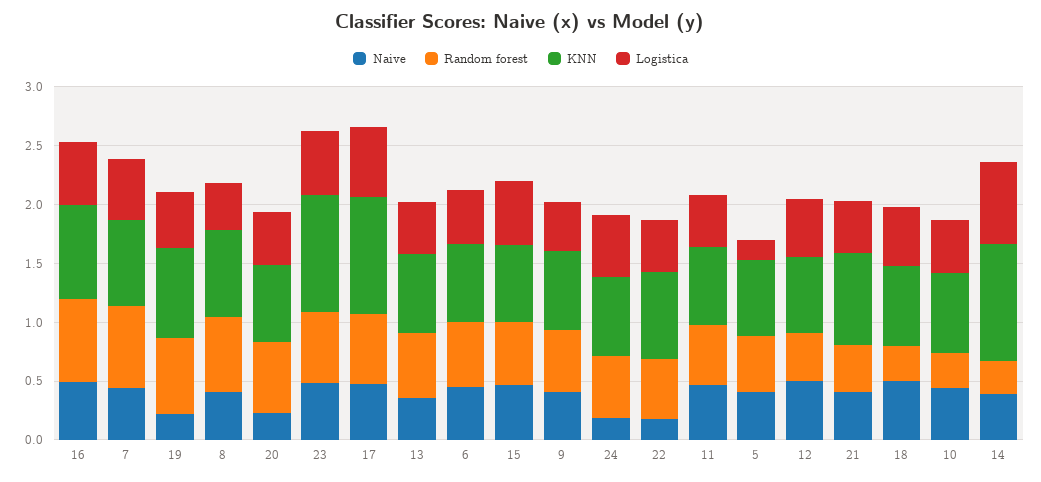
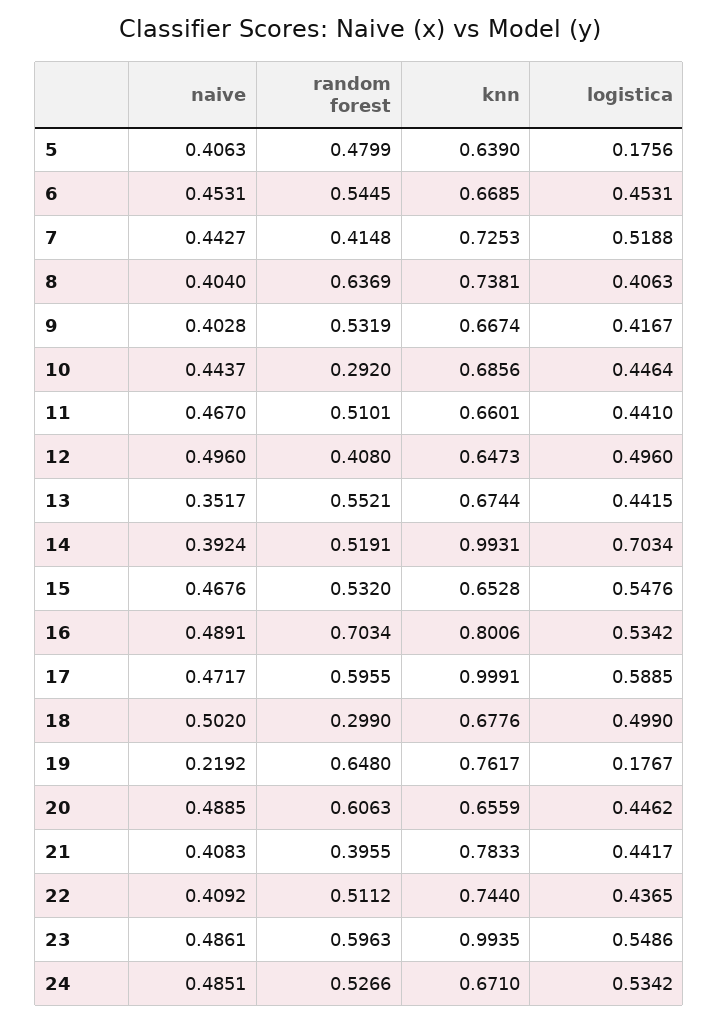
Random forest, 7: 0.7 -> 0.4148
Logistica, 19: 0.5 -> 0.1767
Naive, 20: 0.2 -> 0.4885
Naive, 24: 0.2 -> 0.4851
Naive, 22: 0.2 -> 0.4092
Random forest, 14: 0.3 -> 0.5191

